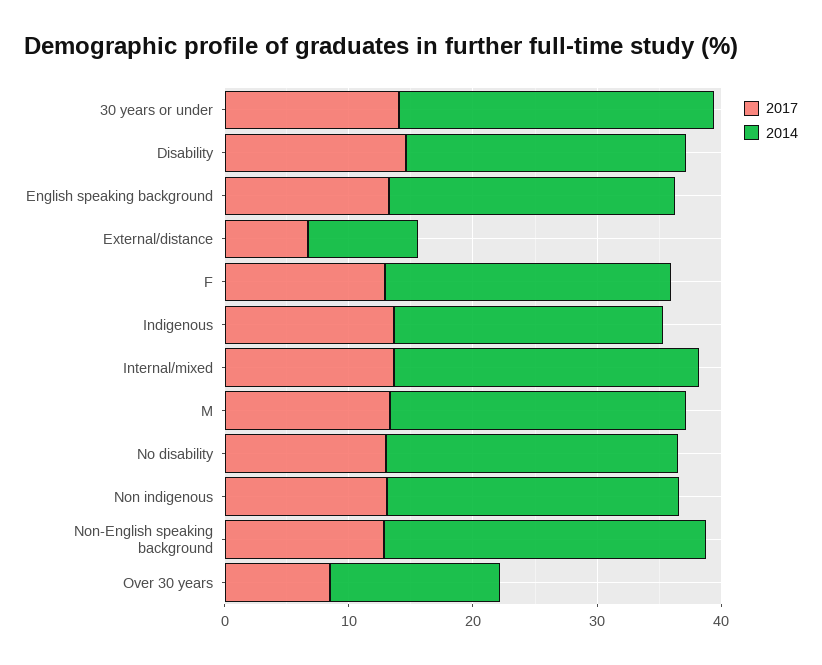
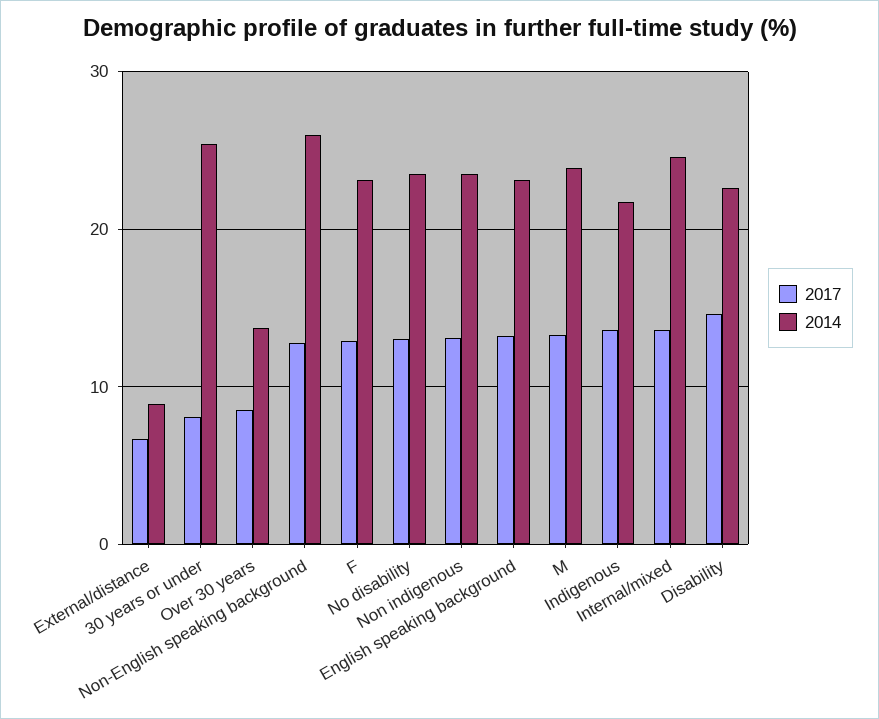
2017, 30 years or under: 14 -> 8

